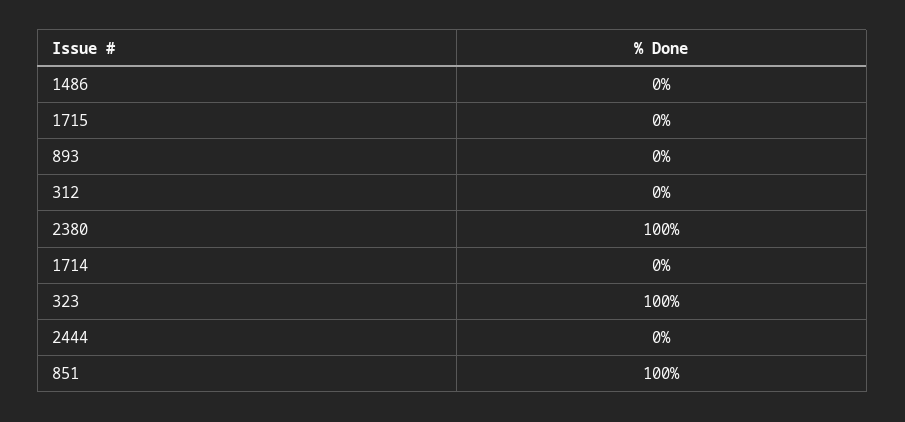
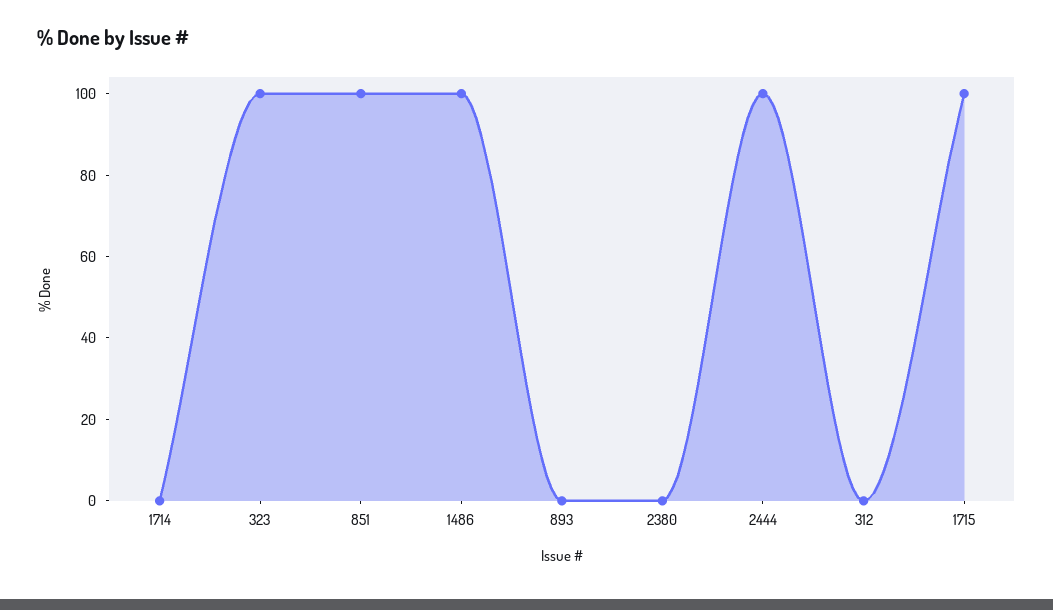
1486: 0 -> 100
1715: 0 -> 100
2380: 100 -> 0
2444: 0 -> 100

